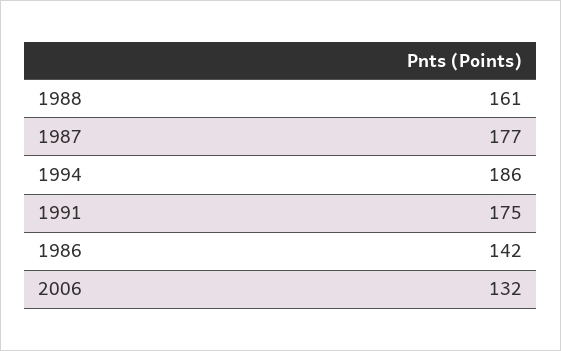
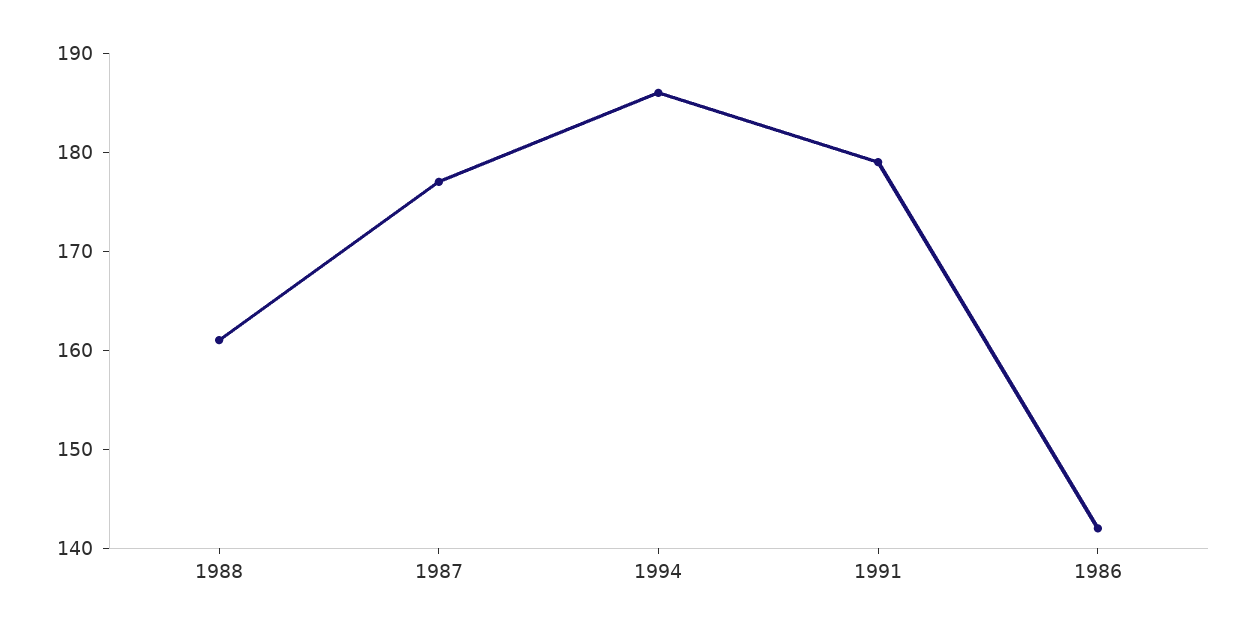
1991: 175 -> 179
2006: 132 -> none

